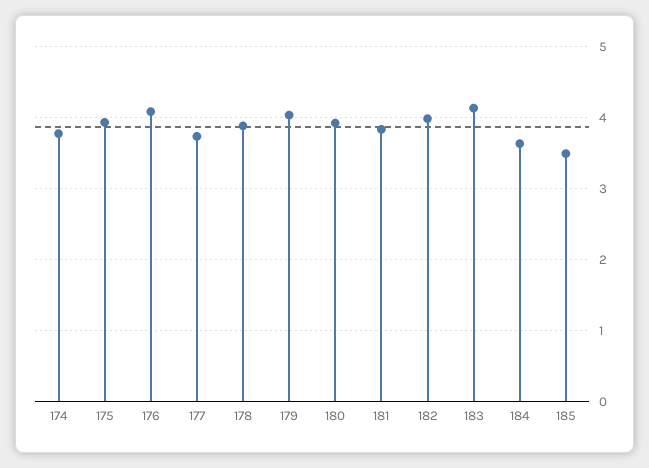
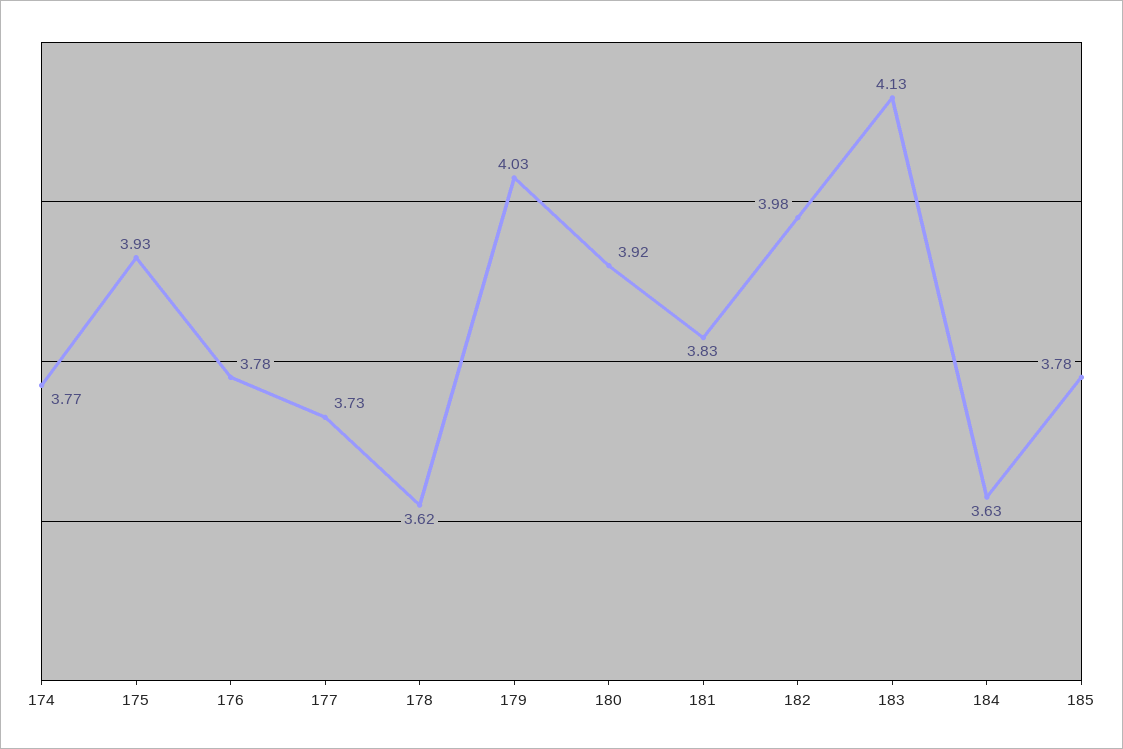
176: 4.1 -> 3.78
178: 3.9 -> 3.62
185: 3.5 -> 3.78

